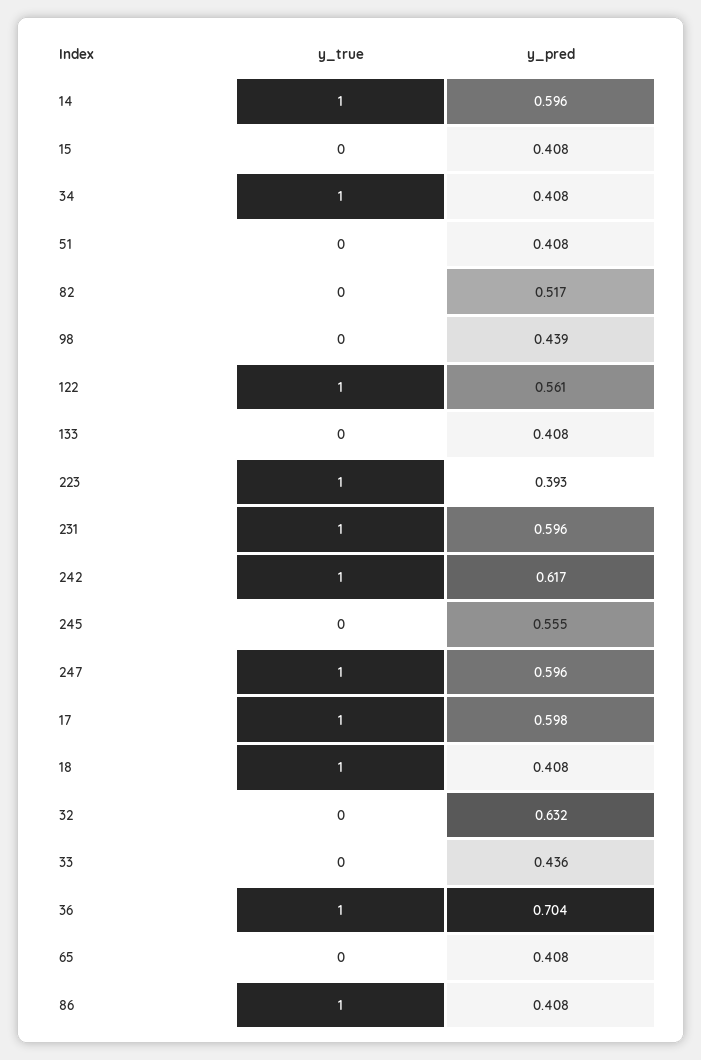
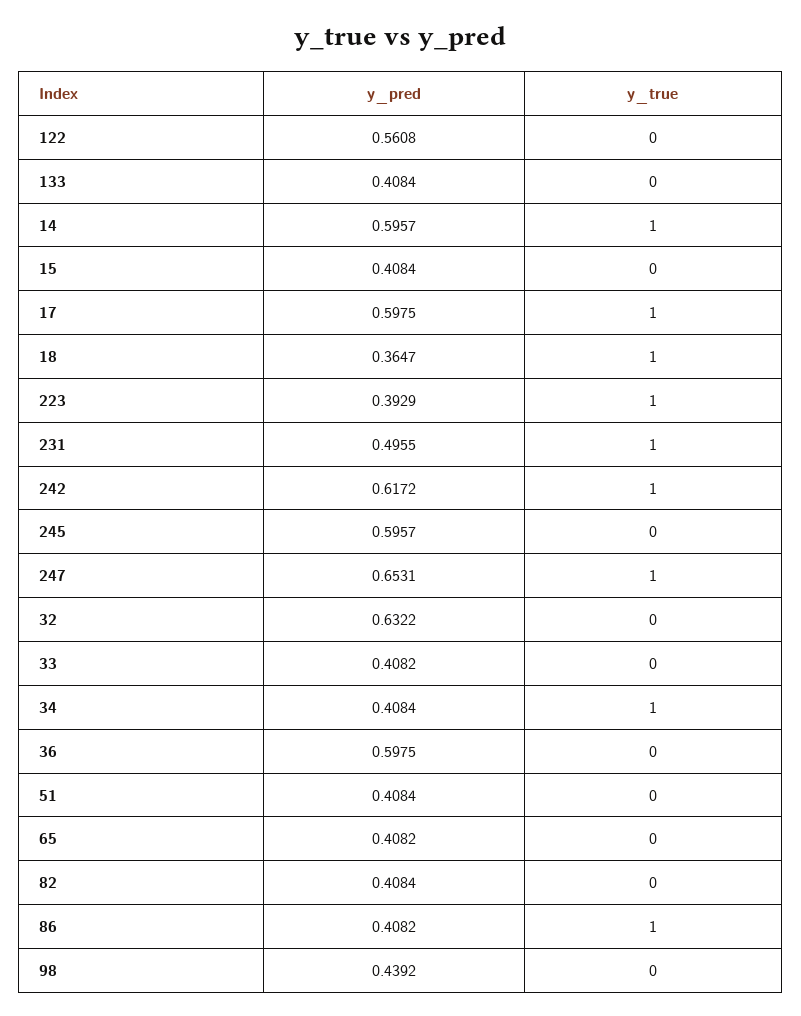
y_pred, 82: 0.517 -> 0.4084
y_true, 122: 1 -> 0
y_pred, 231: 0.596 -> 0.4955
y_pred, 245: 0.555 -> 0.5957
y_pred, 247: 0.596 -> 0.6531
y_pred, 18: 0.408 -> 0.3647
y_pred, 33: 0.436 -> 0.4082
y_true, 36: 1 -> 0
y_pred, 36: 0.704 -> 0.5975

